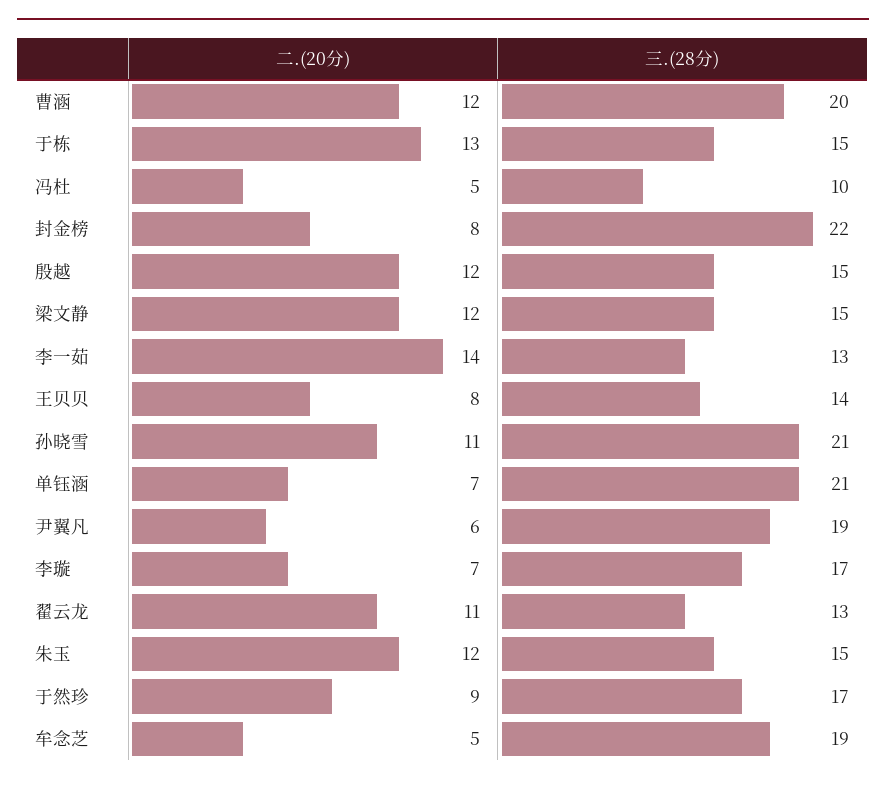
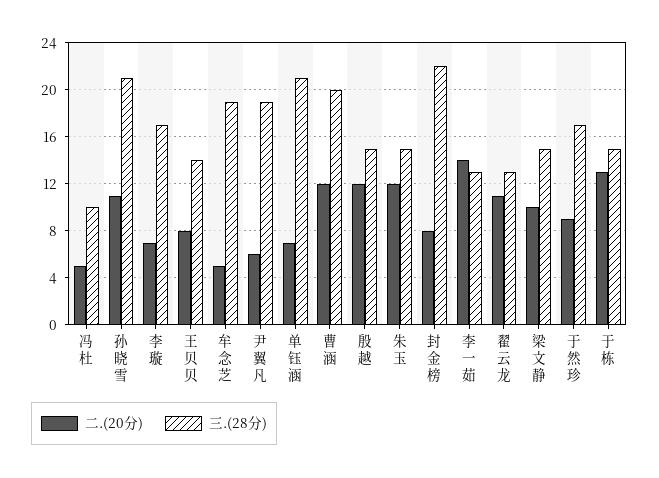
二.(20分), 梁文静: 12 -> 10

